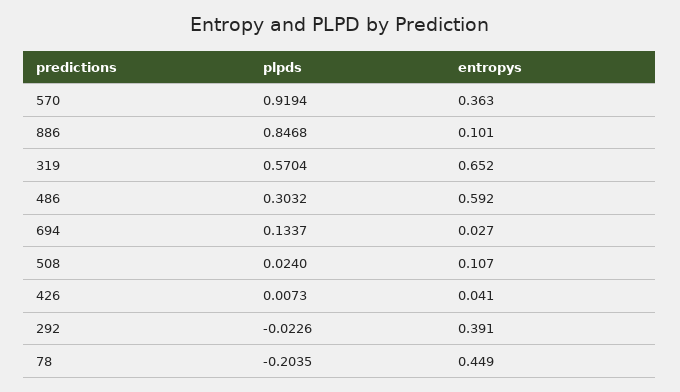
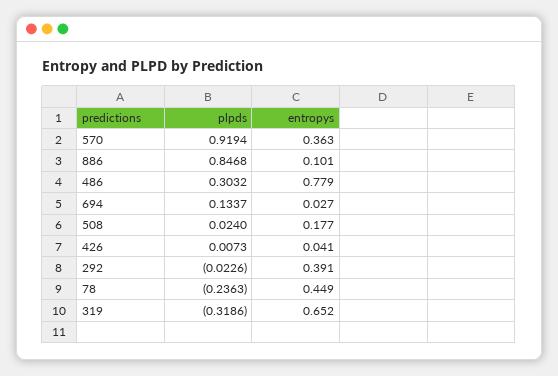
plpds, 319: 0.5704 -> -0.3186
entropys, 486: 0.592 -> 0.779
entropys, 508: 0.107 -> 0.177
plpds, 78: -0.2035 -> -0.2363

